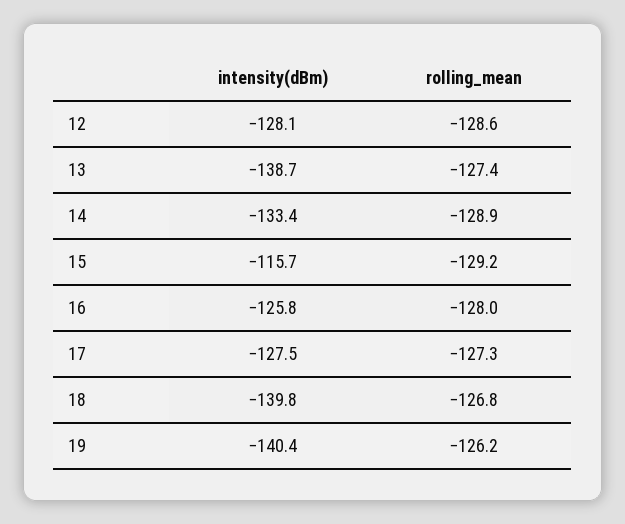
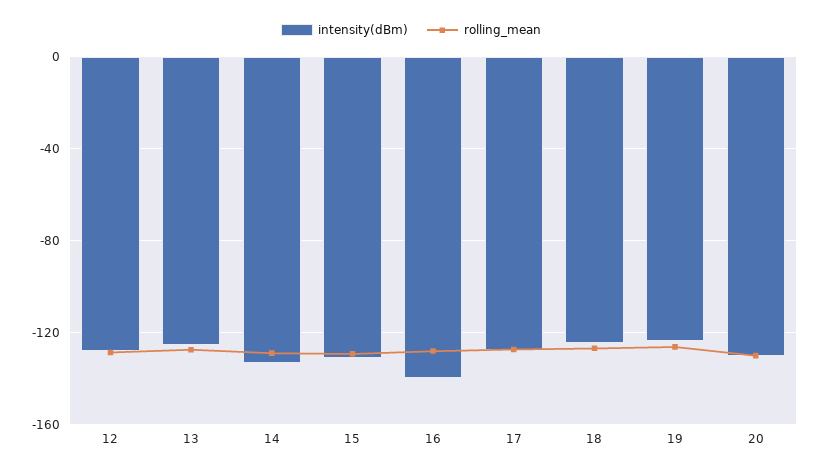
intensity(dBm), 13: -138.7 -> -125
intensity(dBm), 15: -115.7 -> -130
intensity(dBm), 16: -125.8 -> -140
intensity(dBm), 18: -139.8 -> -125
intensity(dBm), 19: -140.4 -> -125
intensity(dBm), 20: none -> -130
rolling_mean, 20: none -> -130

